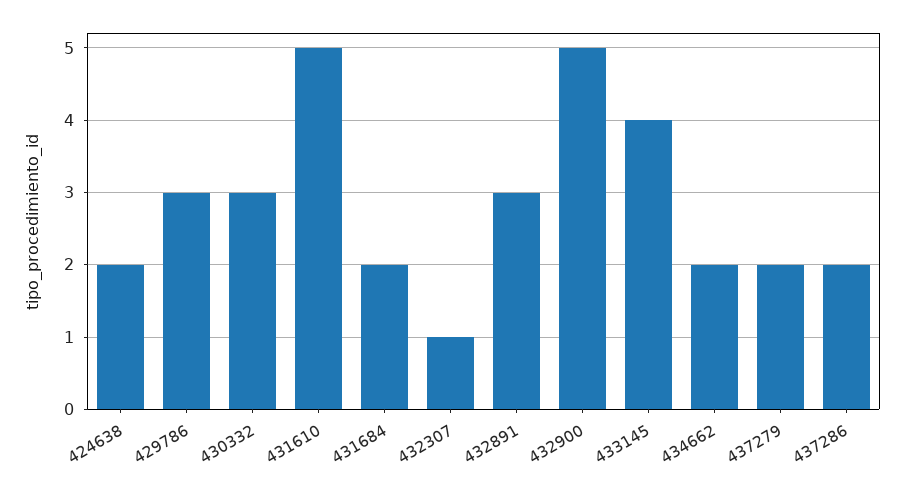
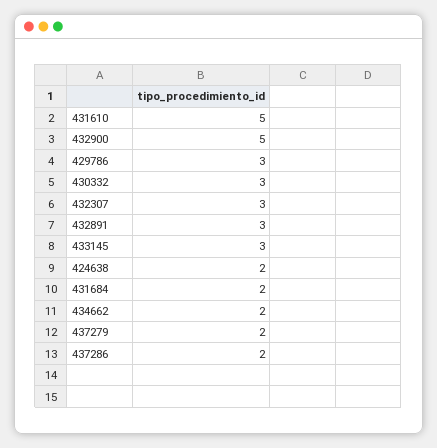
432307: 1 -> 3
433145: 4 -> 3

